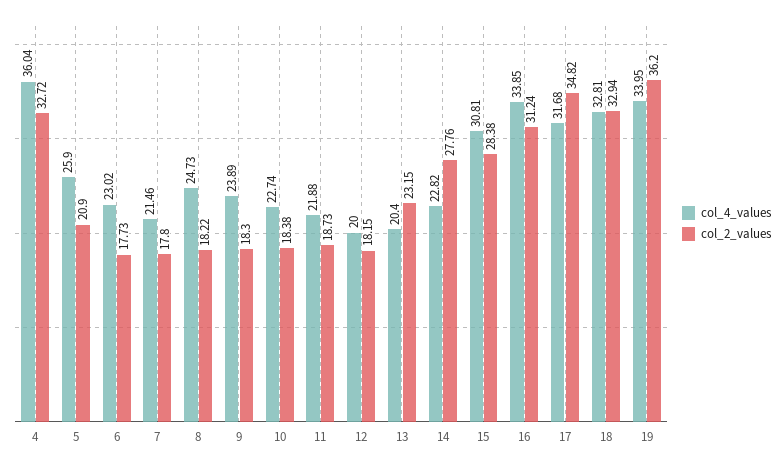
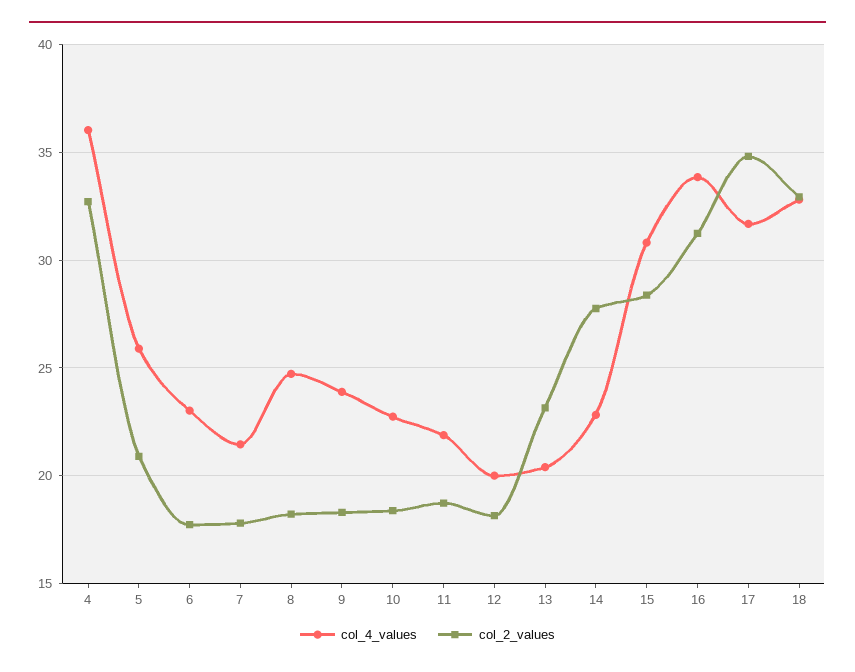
col_4_values, 19: 33.95 -> none
col_2_values, 19: 36.2 -> none

